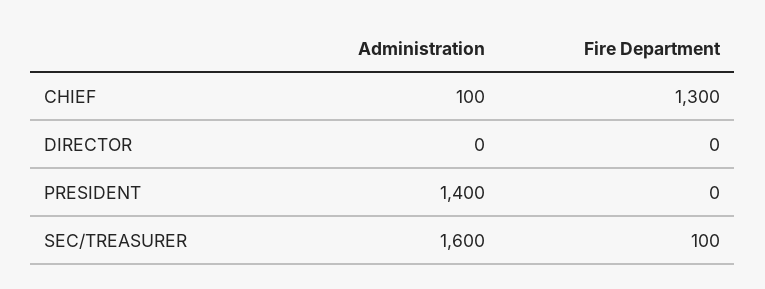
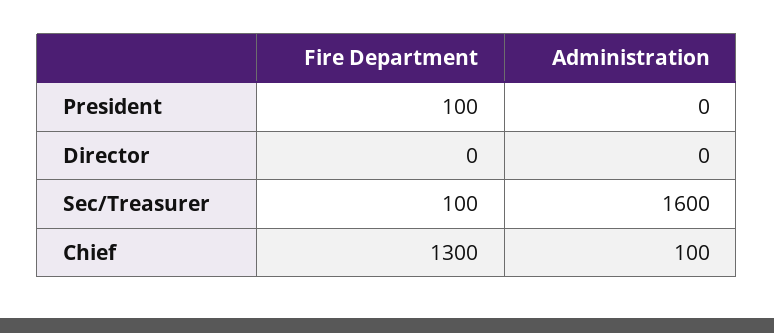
Administration, PRESIDENT: 1400 -> 0
Fire Department, PRESIDENT: 0 -> 100

